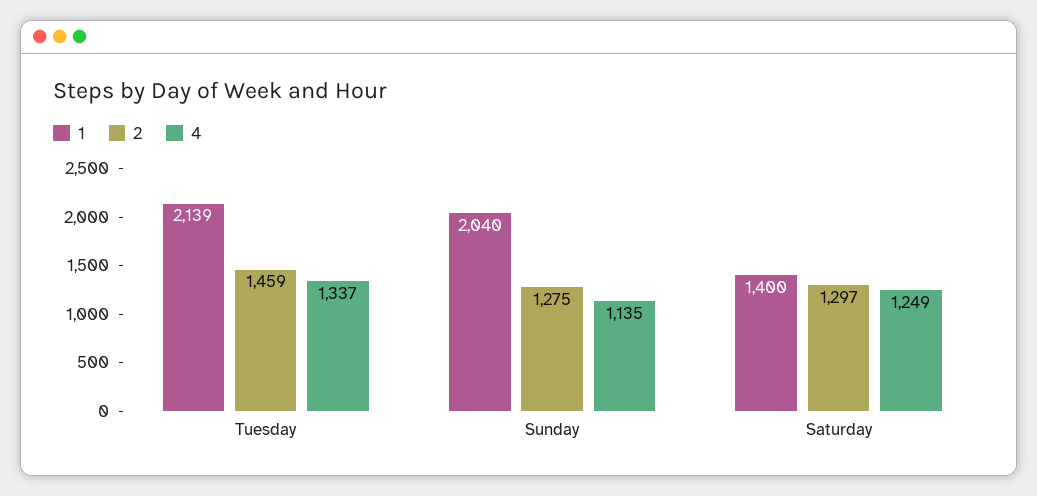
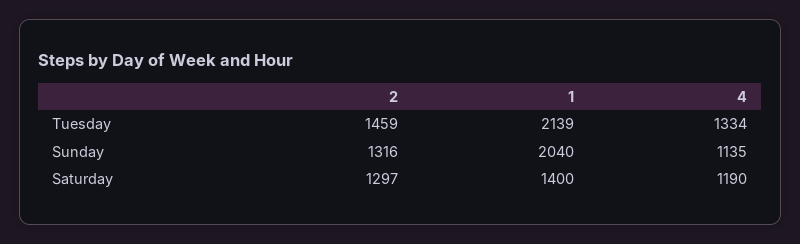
4, Tuesday: 1337 -> 1334
2, Sunday: 1275 -> 1316
4, Saturday: 1249 -> 1190

